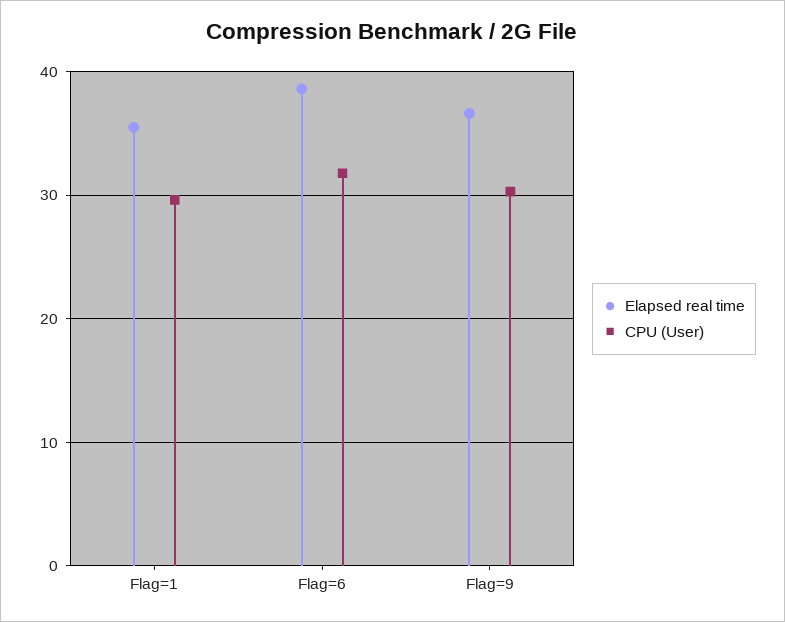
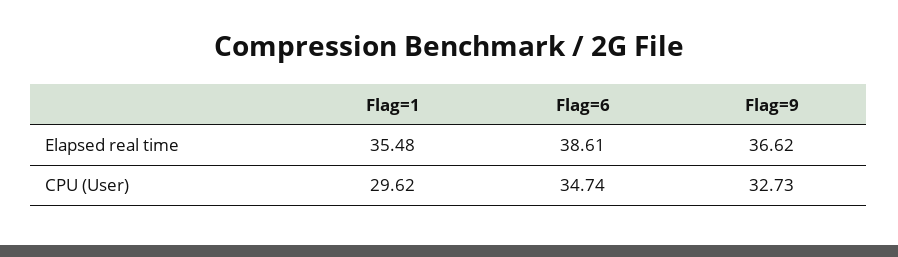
CPU (User), Flag=6: 32 -> 34.74
CPU (User), Flag=9: 30 -> 32.73

